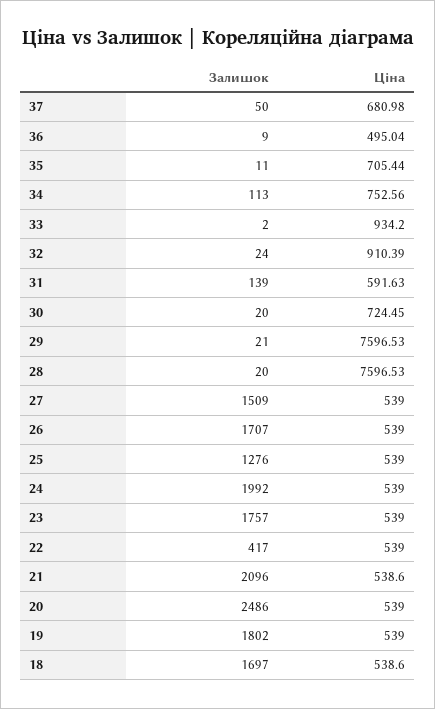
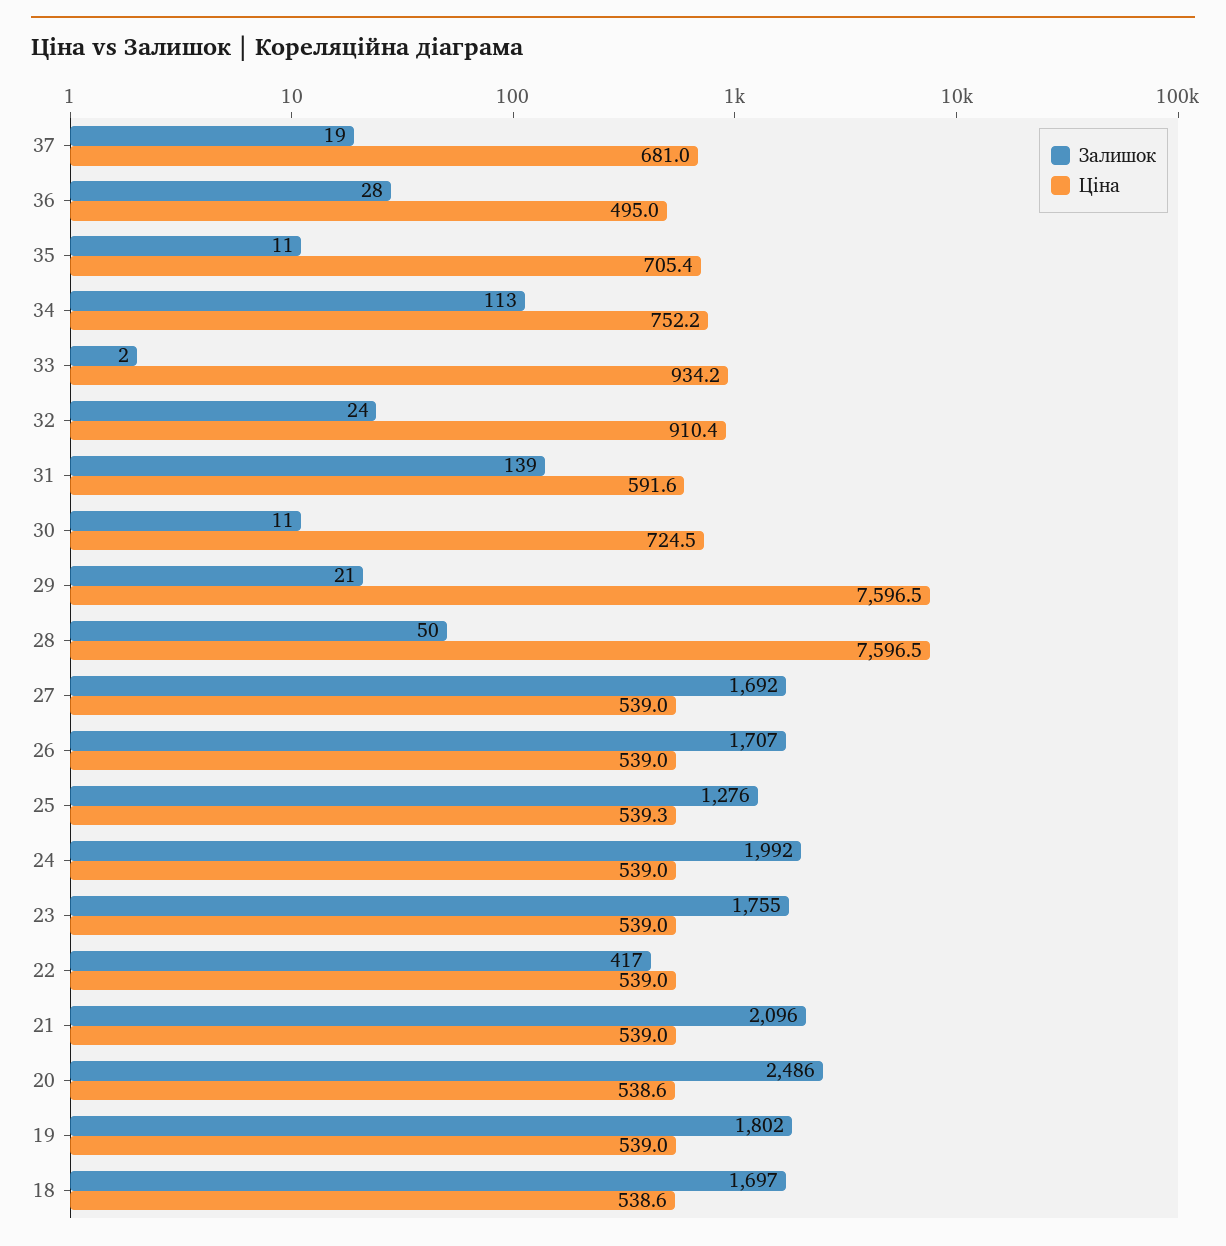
Залишок, 37: 50 -> 19
Залишок, 36: 9 -> 28
Ціна, 34: 752.56 -> 752.2
Залишок, 30: 20 -> 11
Залишок, 28: 20 -> 50
Залишок, 27: 1509 -> 1692
Ціна, 25: 539 -> 539.3
Залишок, 23: 1757 -> 1755
Ціна, 21: 538.6 -> 539
Ціна, 20: 539 -> 538.6

